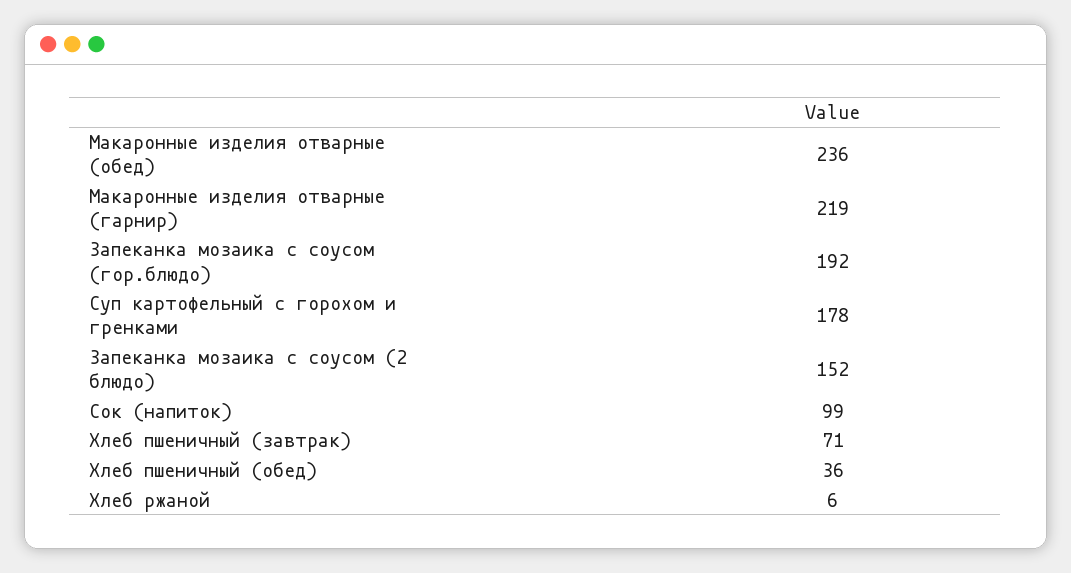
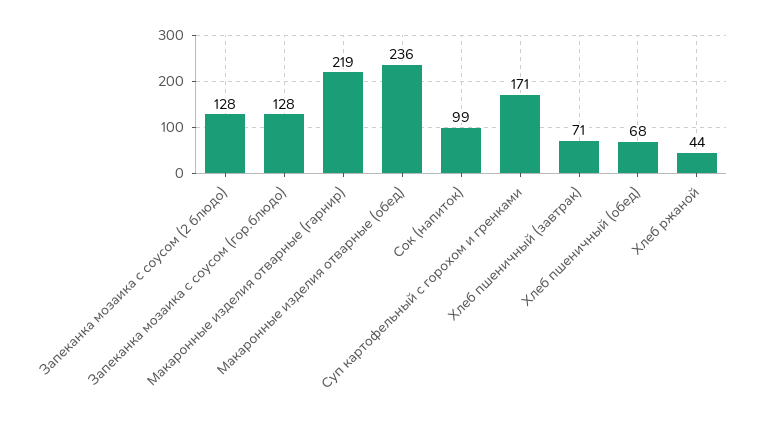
Запеканка мозаика с соусом (гор.блюдо): 192 -> 128
Суп картофельный с горохом и гренками: 178 -> 171
Запеканка мозаика с соусом (2 блюдо): 152 -> 128
Хлеб пшеничный (обед): 36 -> 68
Хлеб ржаной: 6 -> 44

